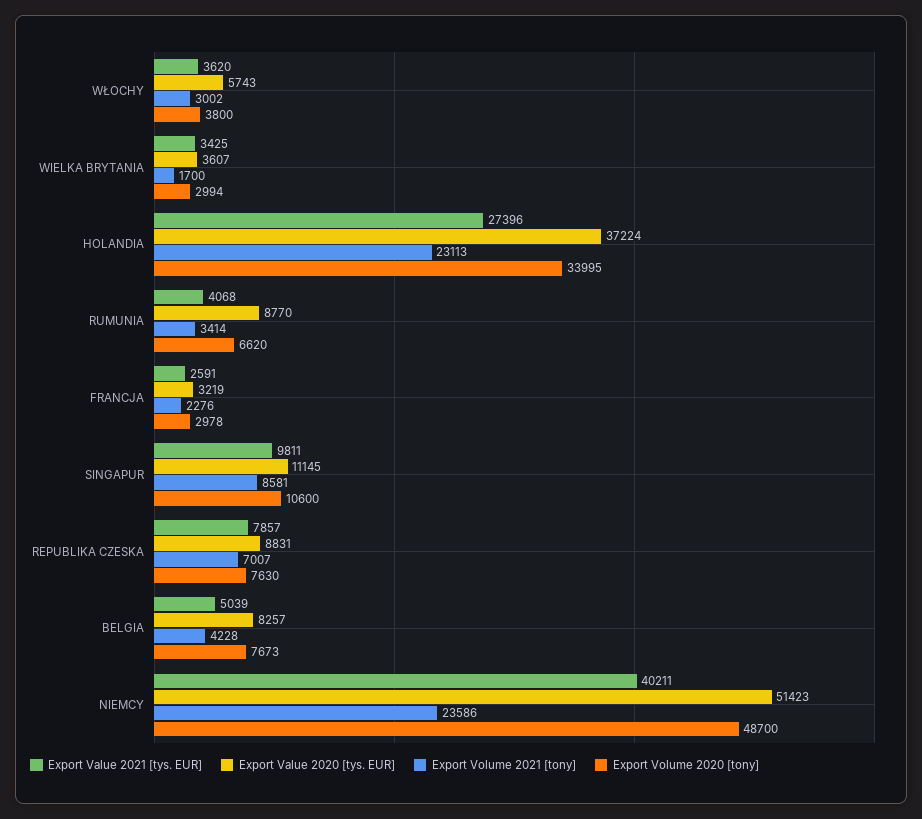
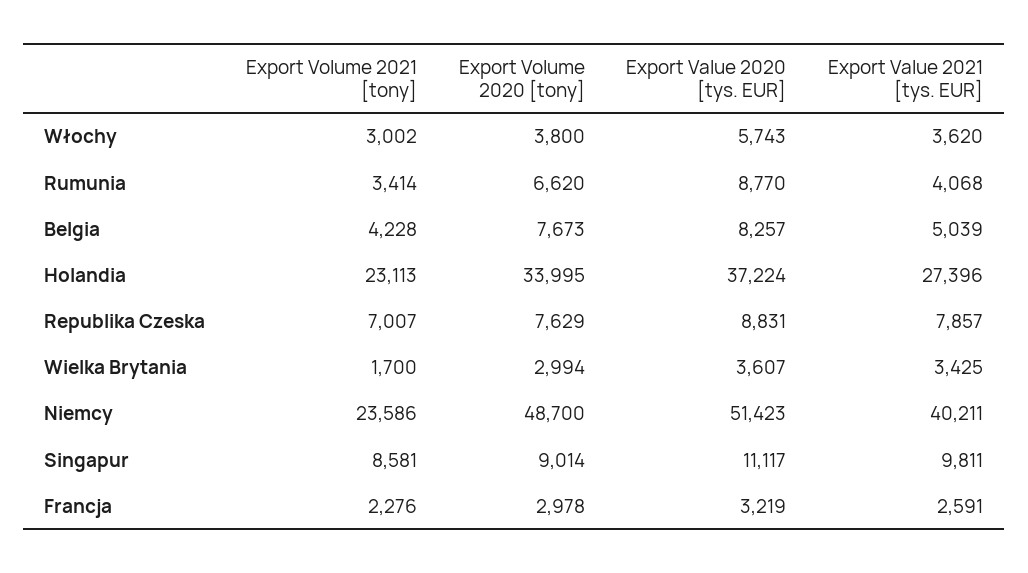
Export Value 2020 [tys. EUR], SINGAPUR: 11145 -> 11117
Export Volume 2020 [tony], SINGAPUR: 10600 -> 9014
Export Volume 2020 [tony], REPUBLIKA CZESKA: 7630 -> 7629

